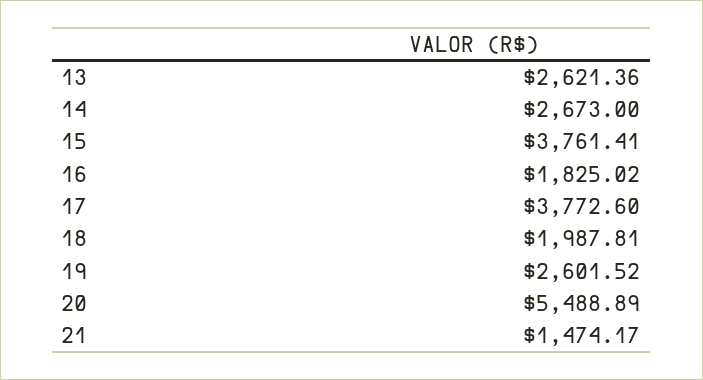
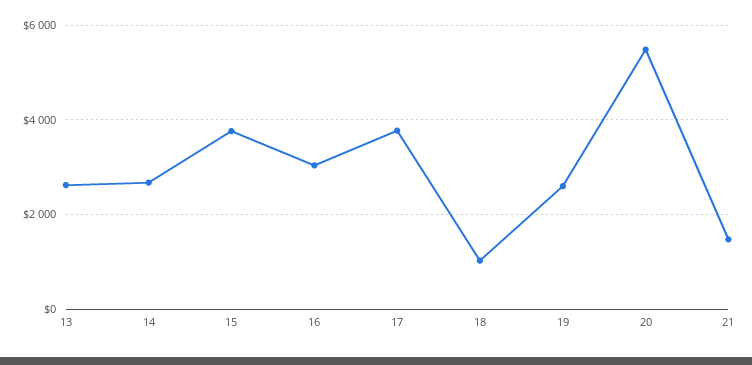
16: 1825.02 -> 3000
18: 1987.81 -> 1000

